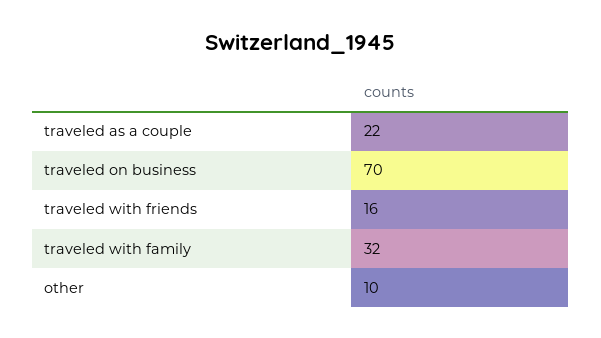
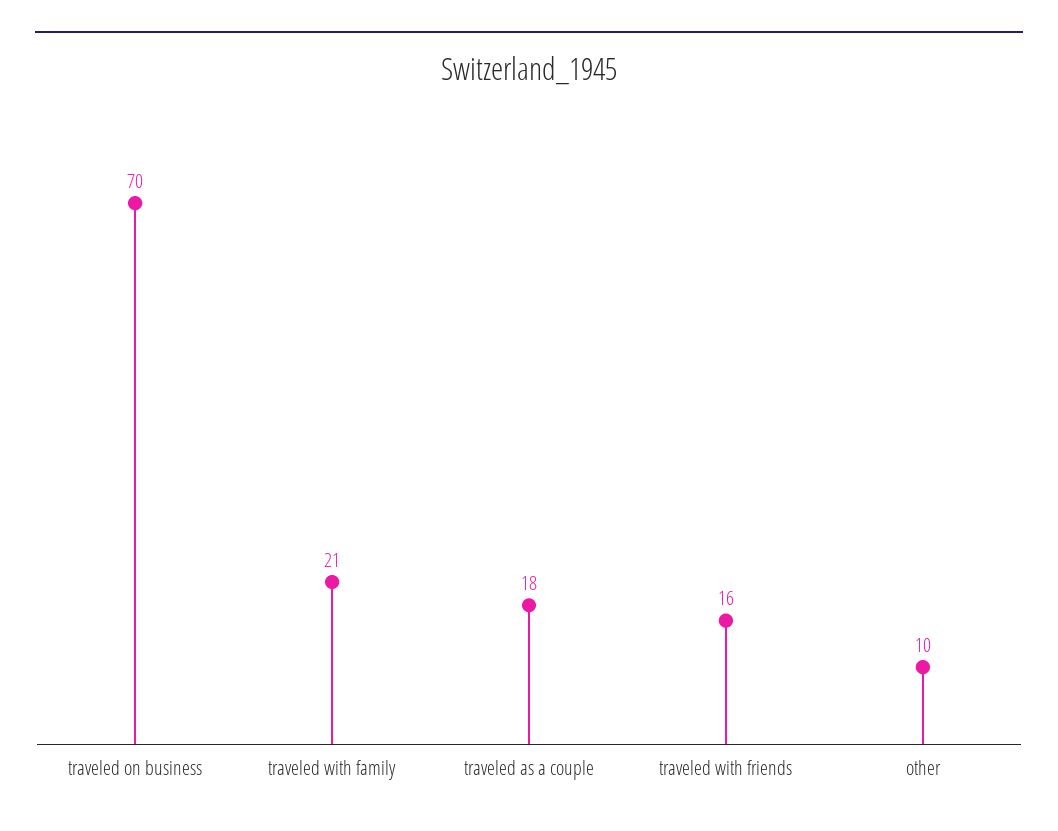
traveled as a couple: 22 -> 18
traveled with family: 32 -> 21

